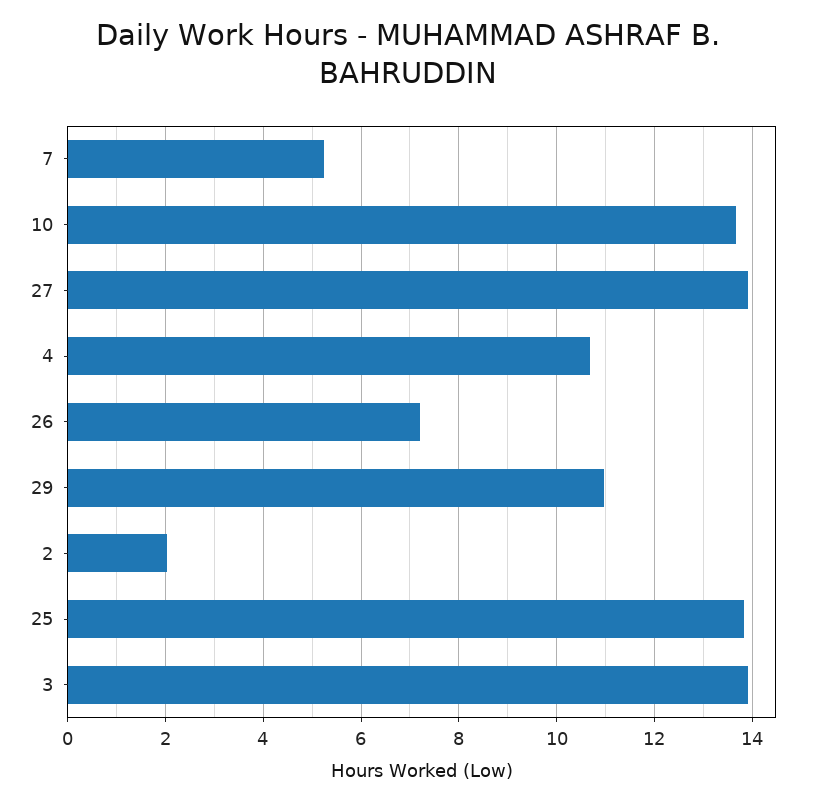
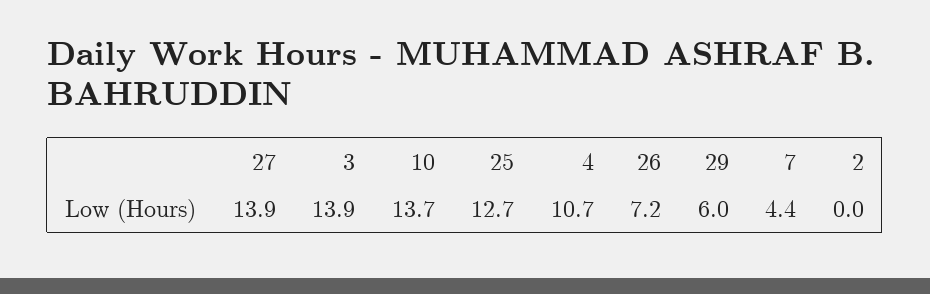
7: 5.2 -> 4.4
29: 11 -> 6
2: 2 -> 0
25: 13.8 -> 12.7

